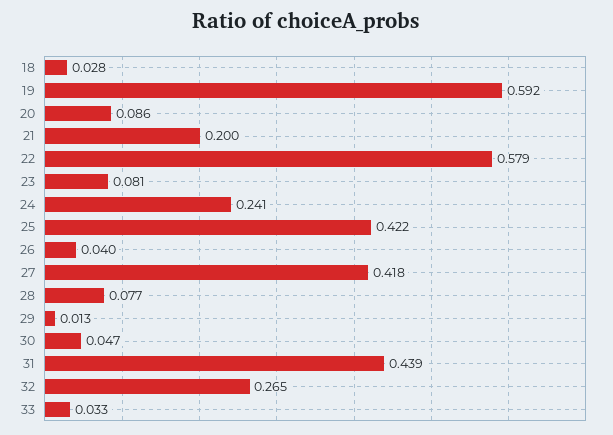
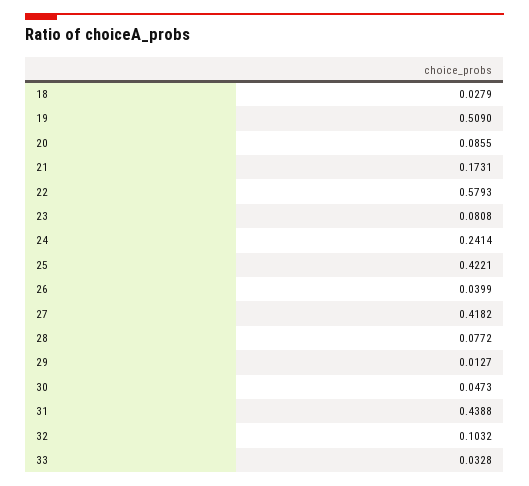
19: 0.592 -> 0.509
21: 0.2 -> 0.1731
32: 0.265 -> 0.1032

